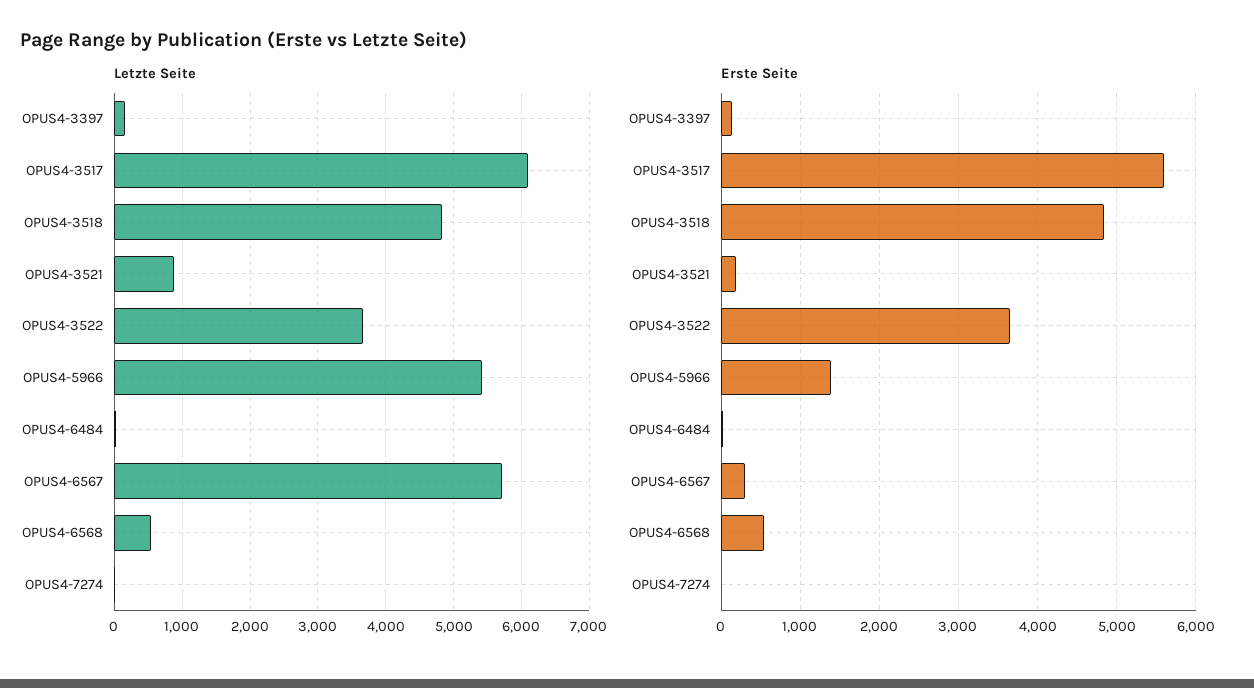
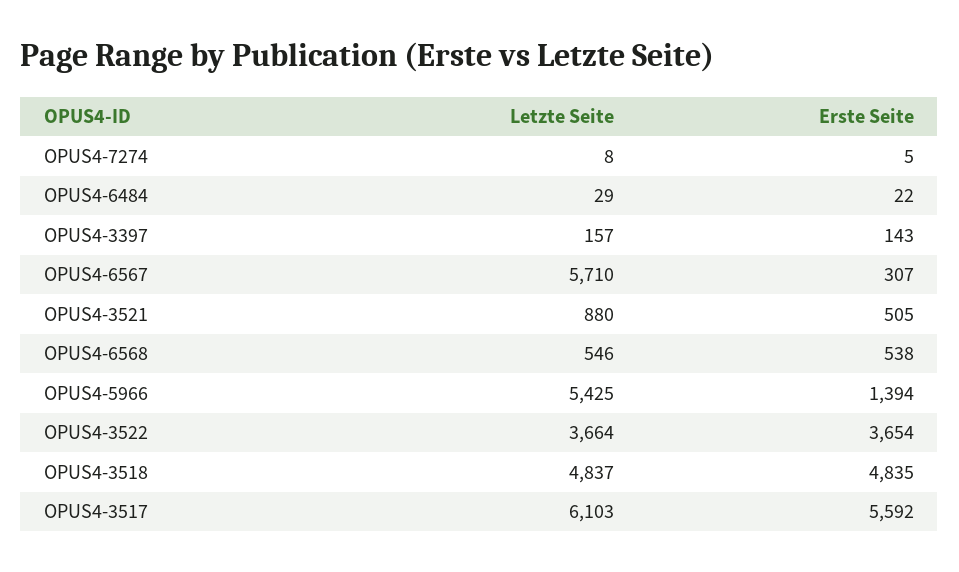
Erste Seite, OPUS4-3521: 200 -> 505

